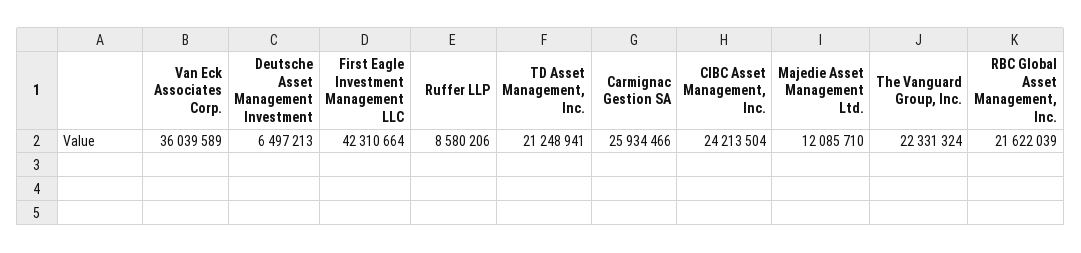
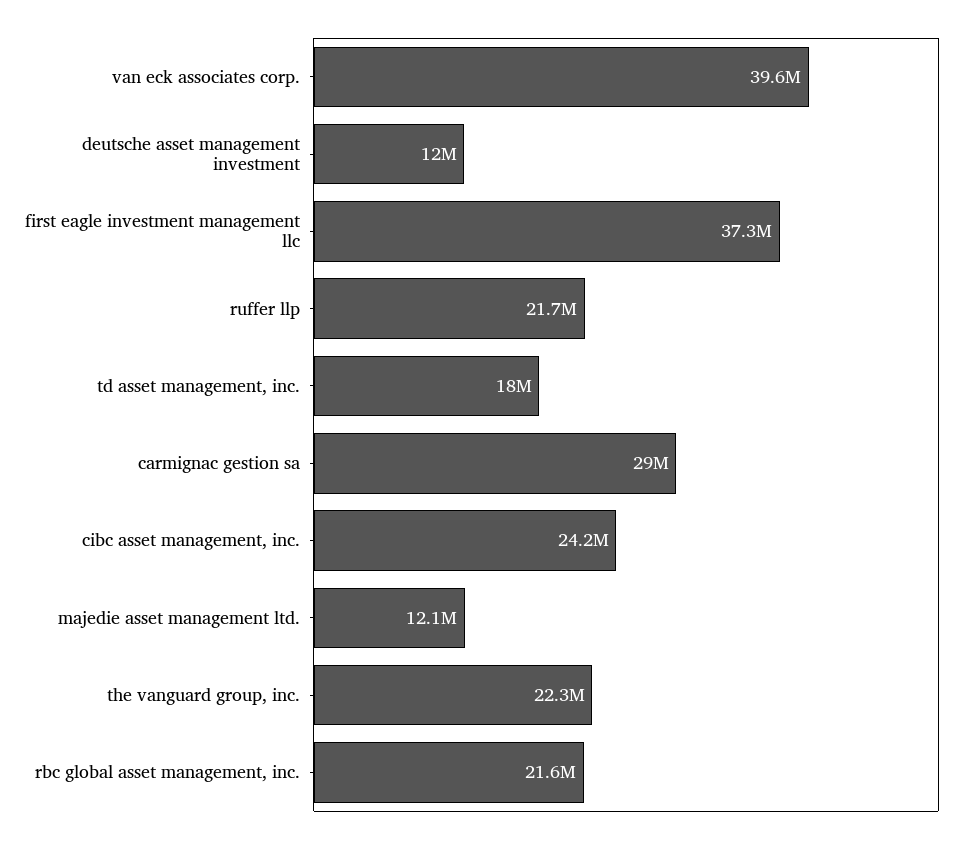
Van Eck Associates Corp.: 36039589 -> 39600000
Deutsche Asset Management Investment: 6497213 -> 12000000
First Eagle Investment Management LLC: 42310664 -> 37300000
Ruffer LLP: 8580206 -> 21700000
TD Asset Management, Inc.: 21248941 -> 18000000
Carmignac Gestion SA: 25934466 -> 29000000

